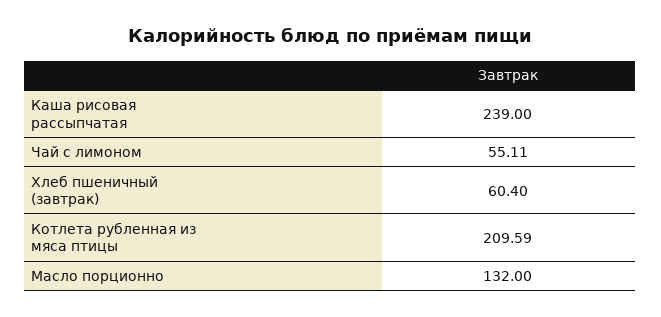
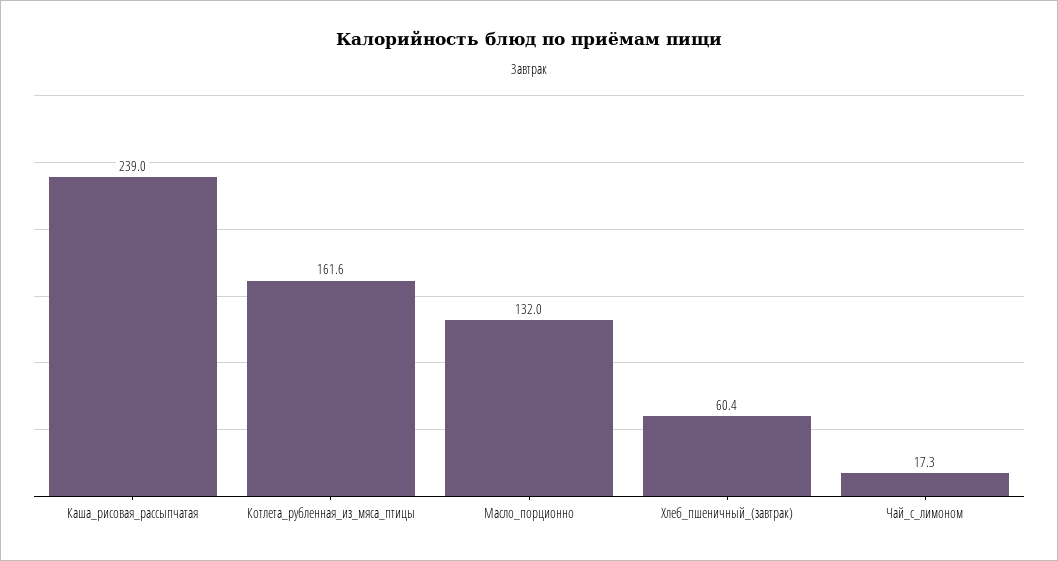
Чай с лимоном: 55.11 -> 17.3
Котлета рубленная из мяса птицы: 209.59 -> 161.6

